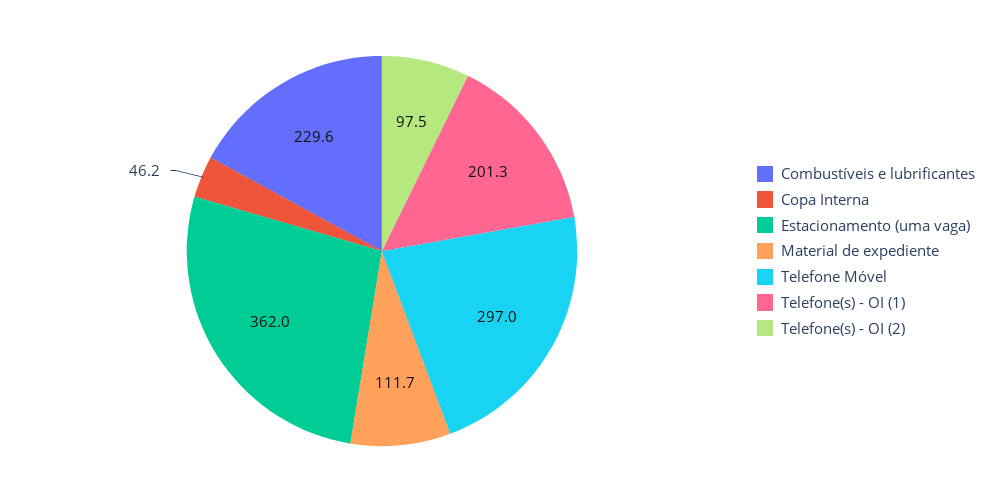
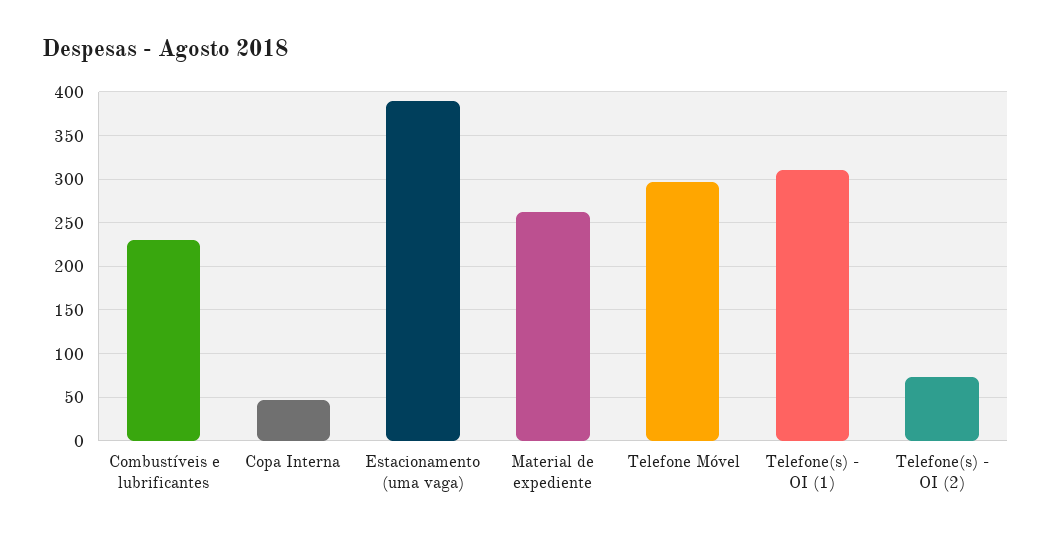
Estacionamento (uma vaga): 362 -> 390
Material de expediente: 111.7 -> 260
Telefone(s) - OI (1): 201.3 -> 310
Telefone(s) - OI (2): 97.5 -> 70

